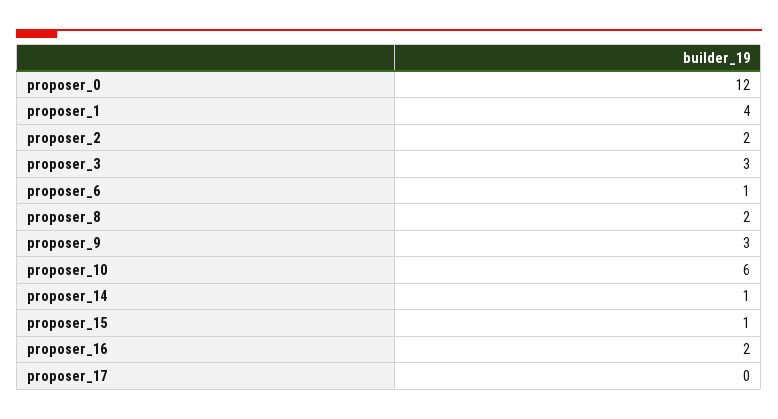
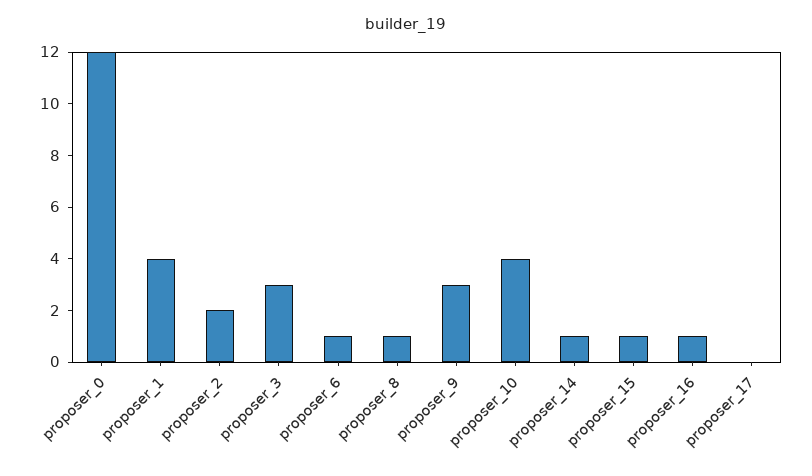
proposer_8: 2 -> 1
proposer_10: 6 -> 4
proposer_16: 2 -> 1

